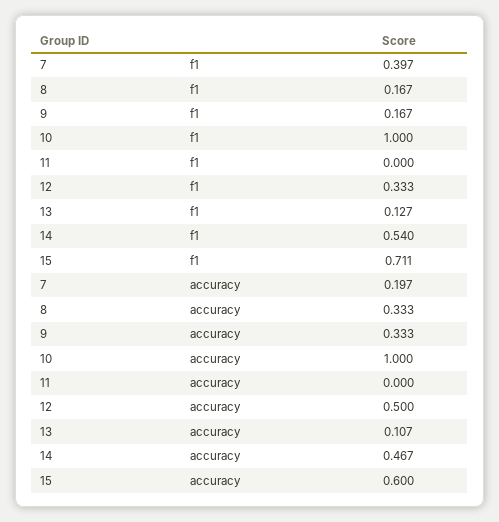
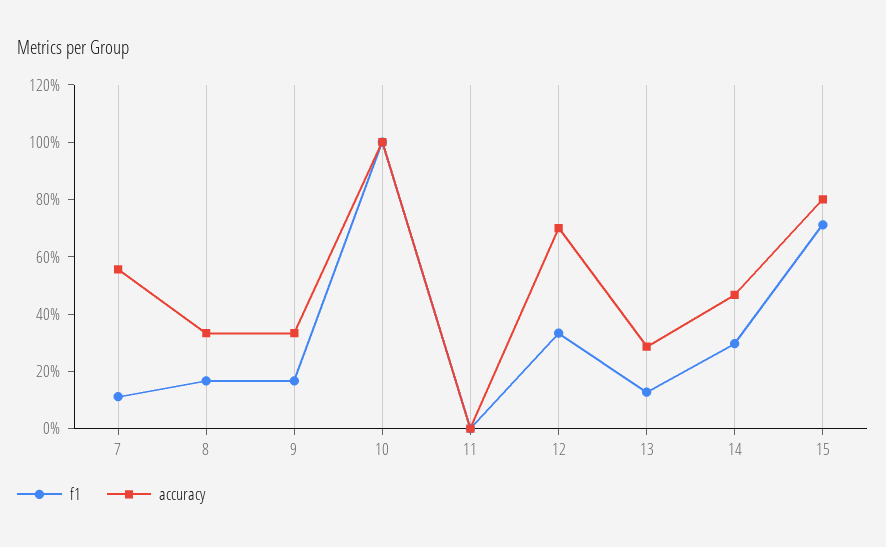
f1, 7: 0.397 -> 0.1
f1, 14: 0.54 -> 0.3
accuracy, 7: 0.197 -> 0.55
accuracy, 12: 0.5 -> 0.7
accuracy, 13: 0.107 -> 0.3
accuracy, 15: 0.6 -> 0.8

